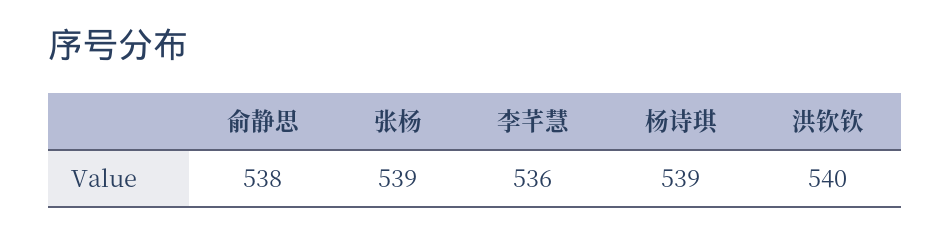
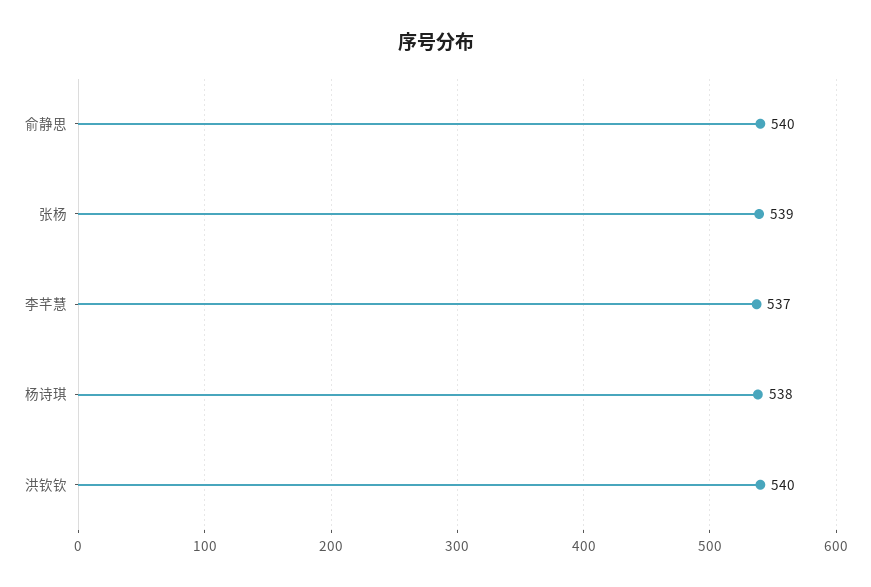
俞静思: 538 -> 540
李芊慧: 536 -> 537
杨诗琪: 539 -> 538

